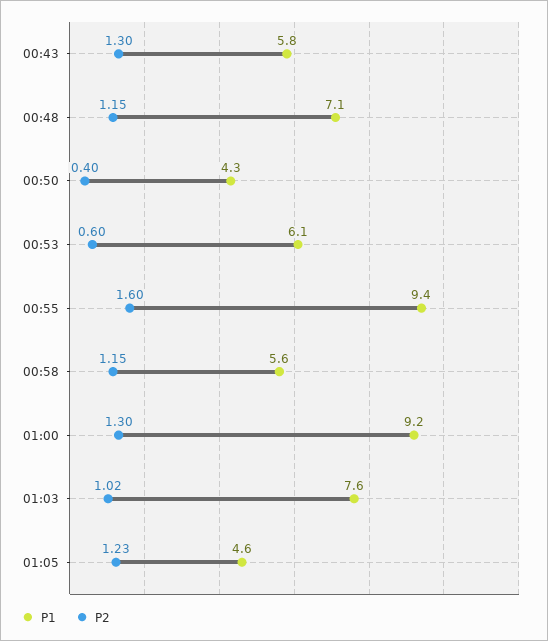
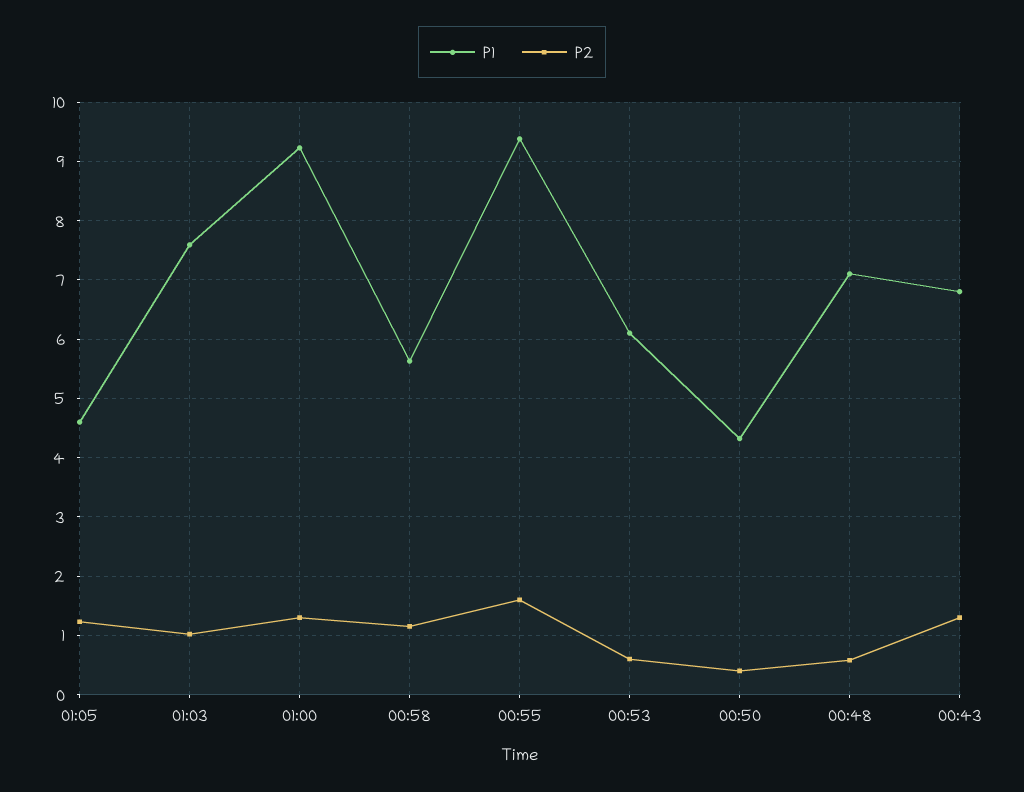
P1, 00:43: 5.8 -> 6.8
P2, 00:48: 1.15 -> 0.6

